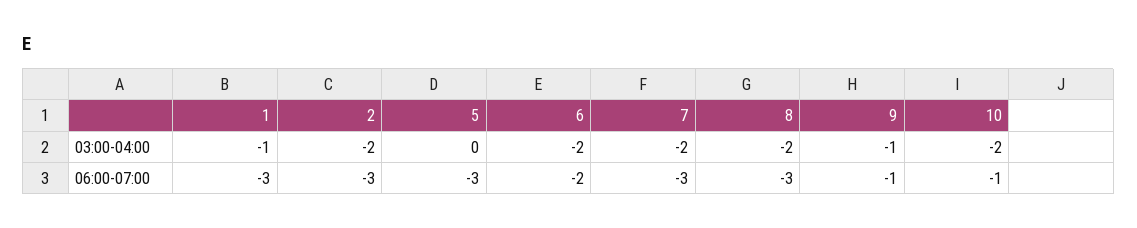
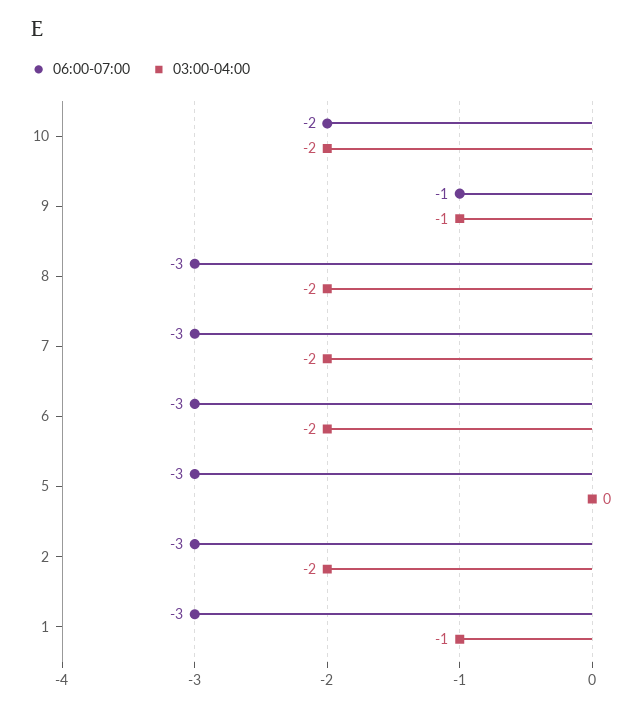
06:00-07:00, 6: -2 -> -3
06:00-07:00, 10: -1 -> -2

